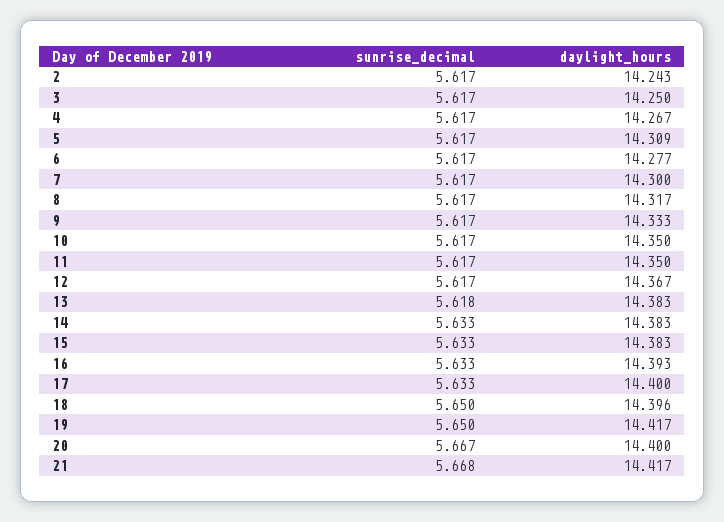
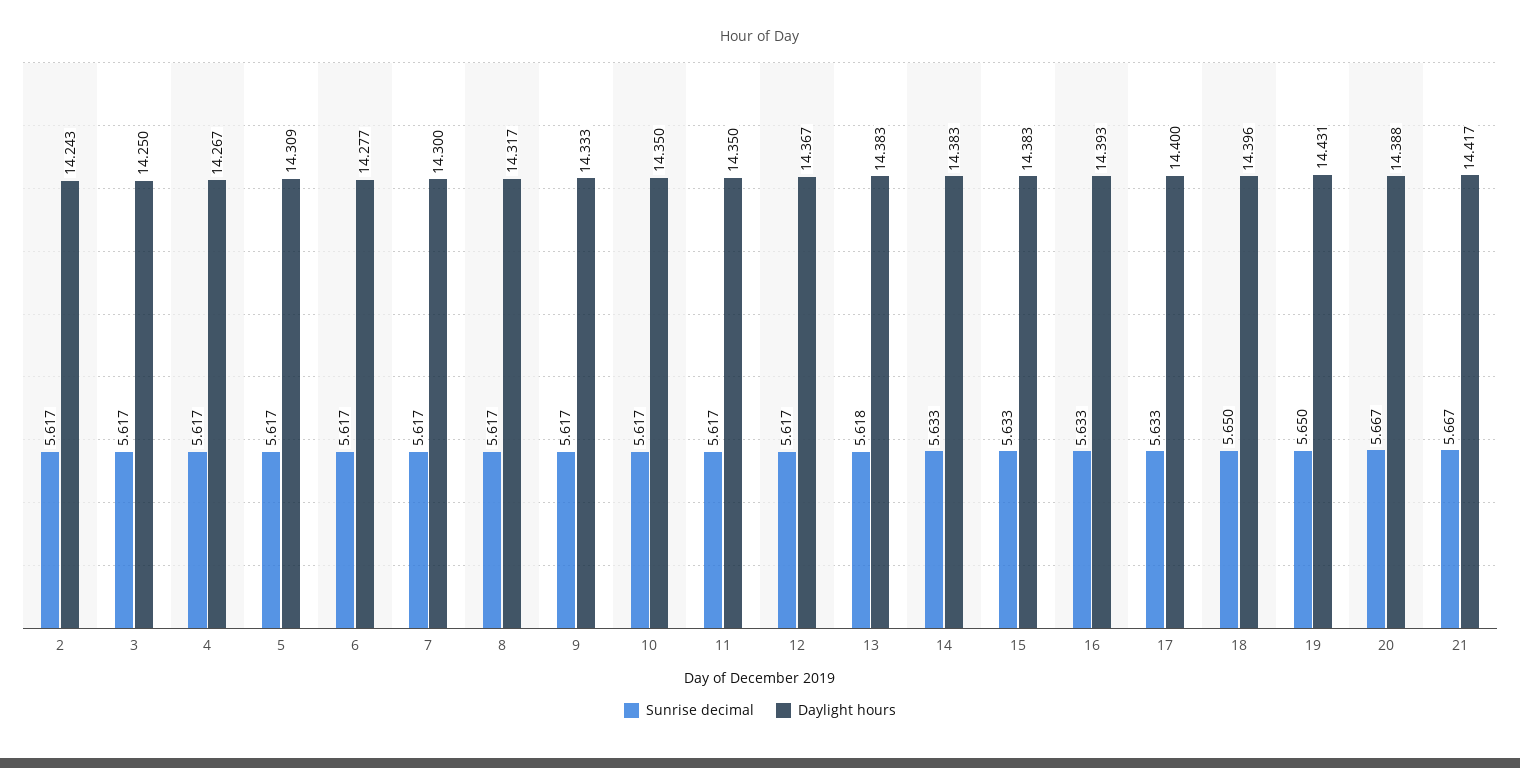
daylight_hours, 19: 14.417 -> 14.431
daylight_hours, 20: 14.4 -> 14.388
sunrise_decimal, 21: 5.668 -> 5.667

